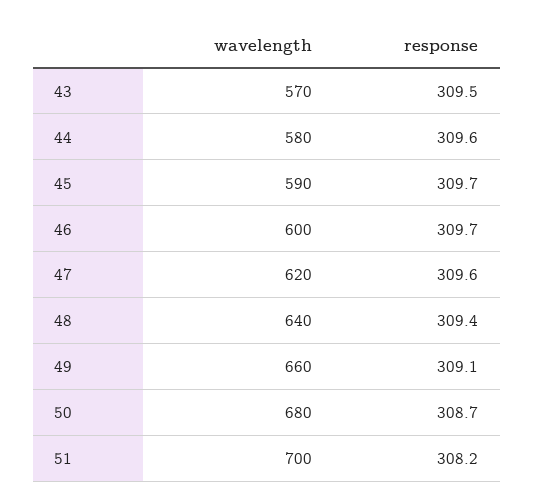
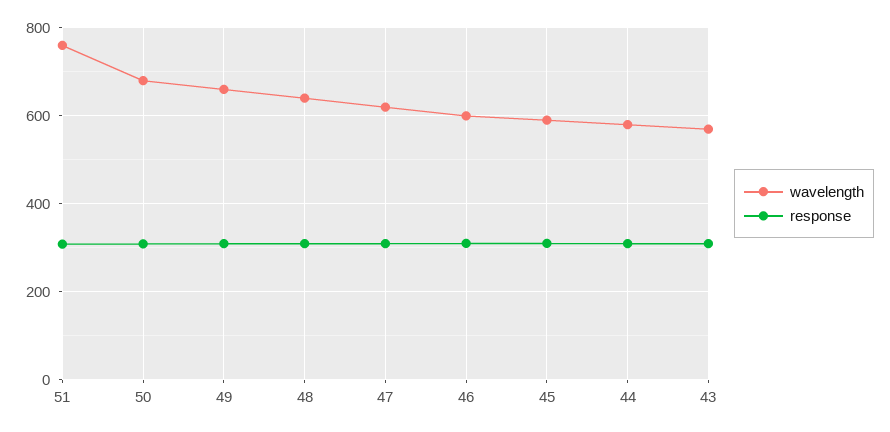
wavelength, 51: 700 -> 760

